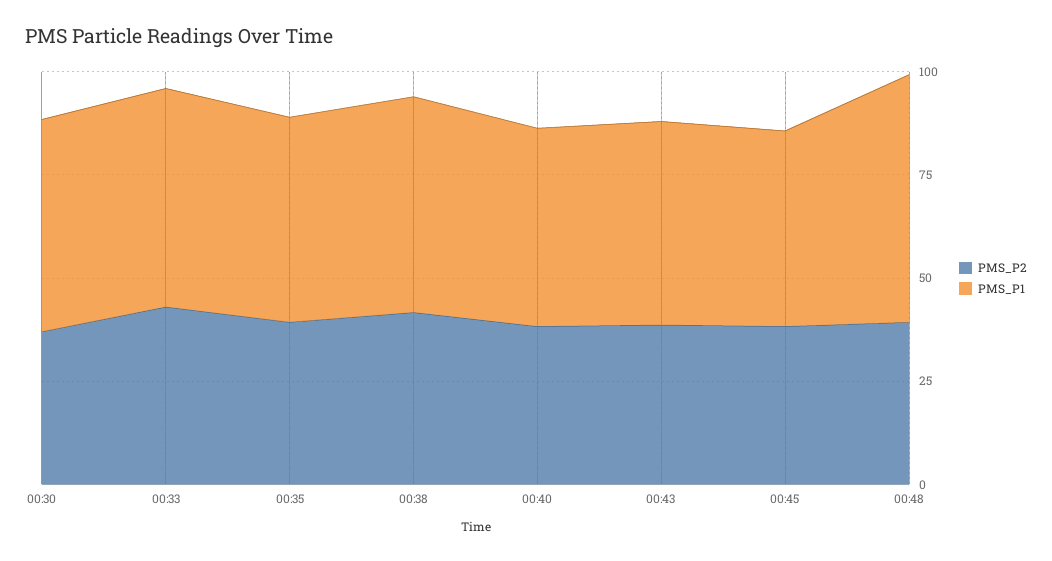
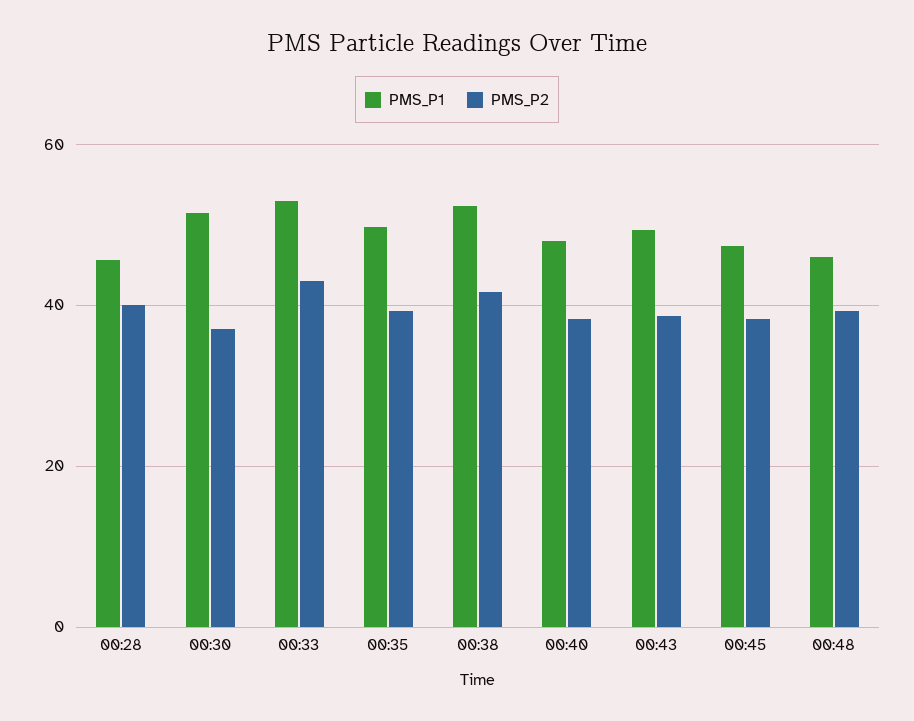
PMS_P1, 00:48: 60 -> 46
PMS_P1, 00:28: none -> 46
PMS_P2, 00:28: none -> 40

